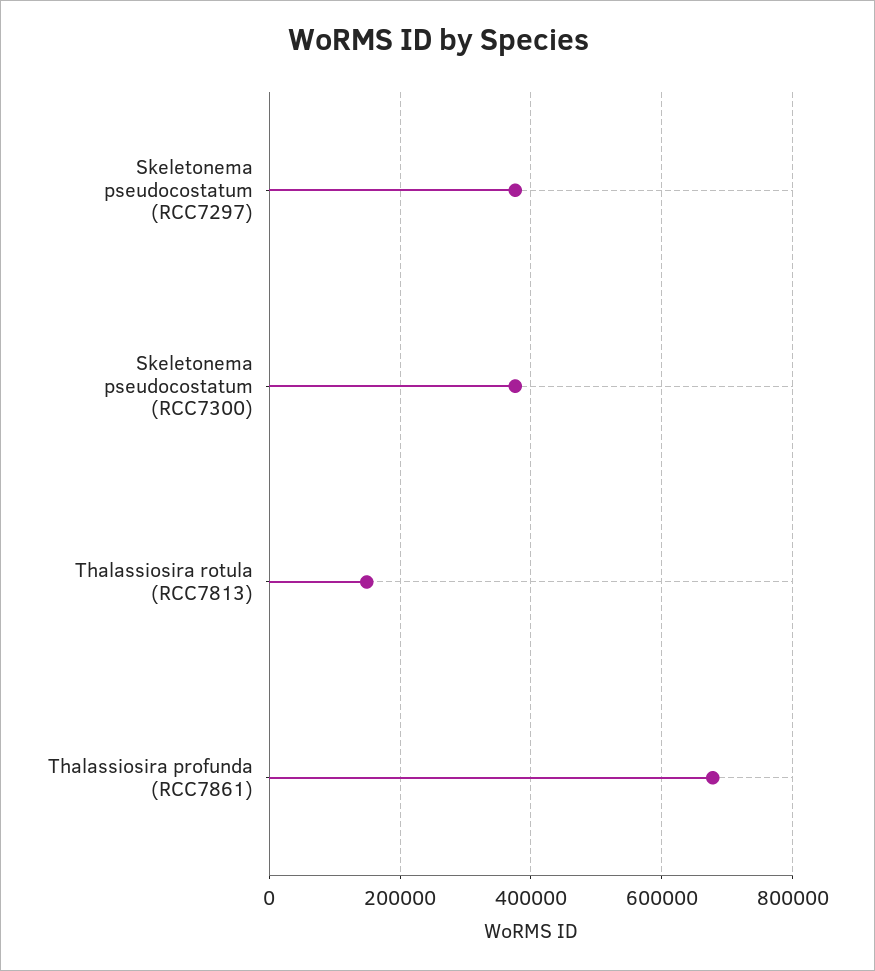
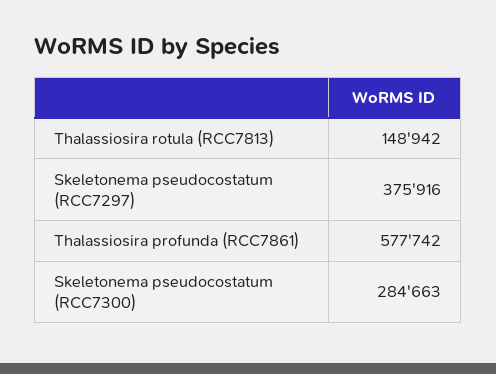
Skeletonema pseudocostatum (RCC7300): 380000 -> 284663
Thalassiosira profunda (RCC7861): 680000 -> 577742

